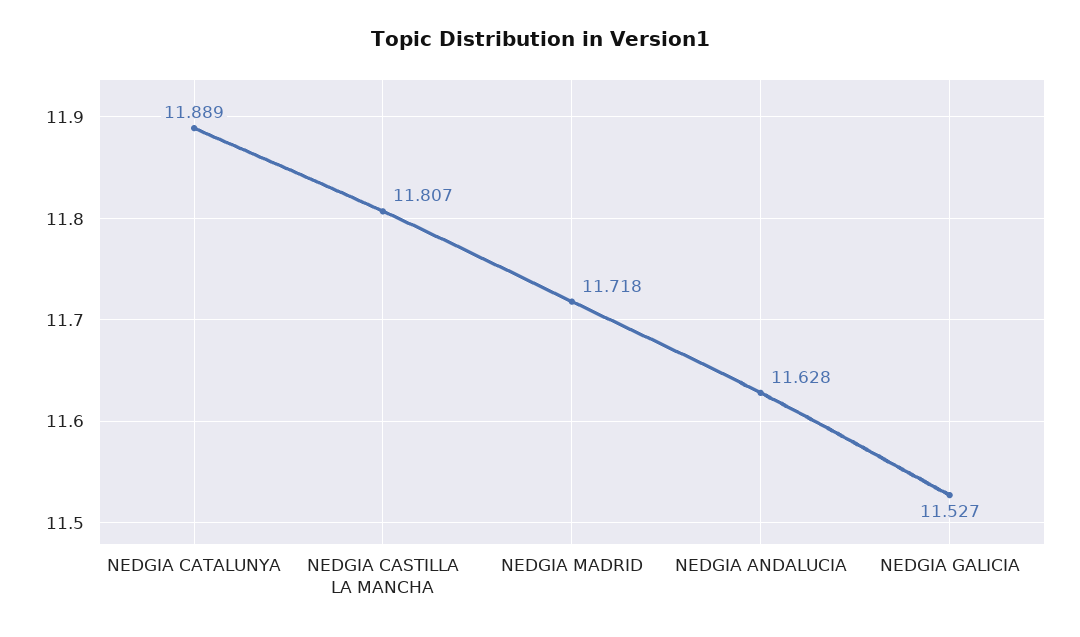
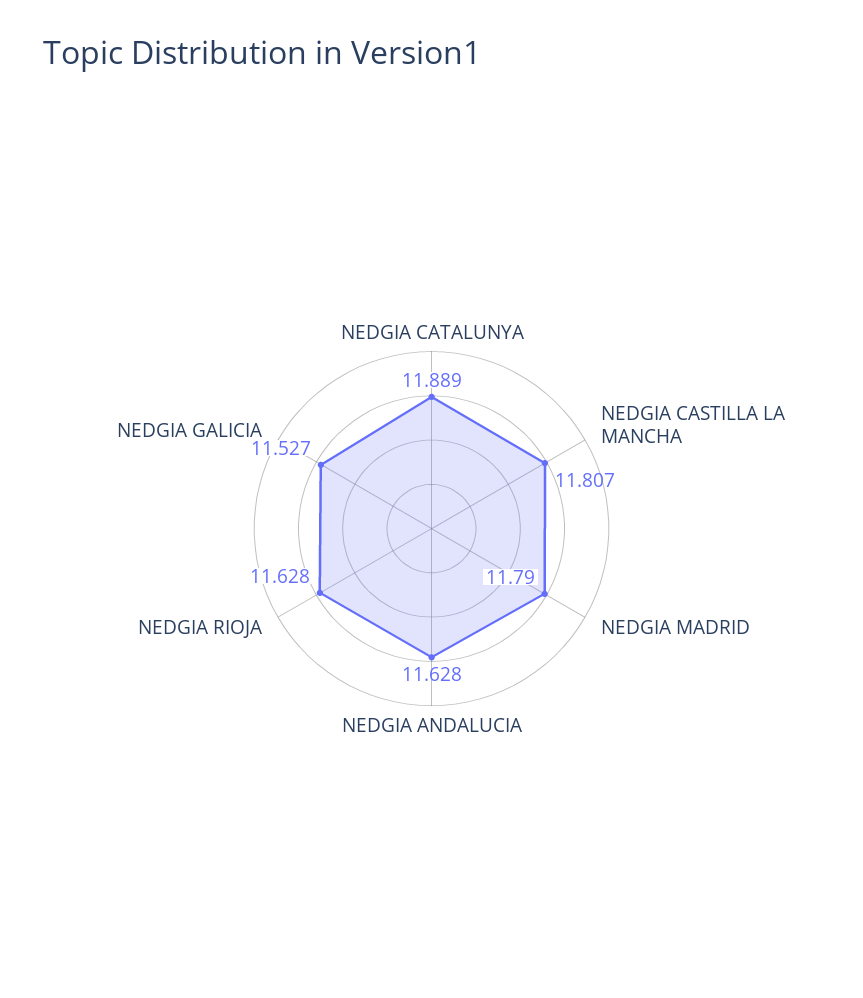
NEDGIA MADRID: 11.718 -> 11.79
NEDGIA RIOJA: none -> 11.628

